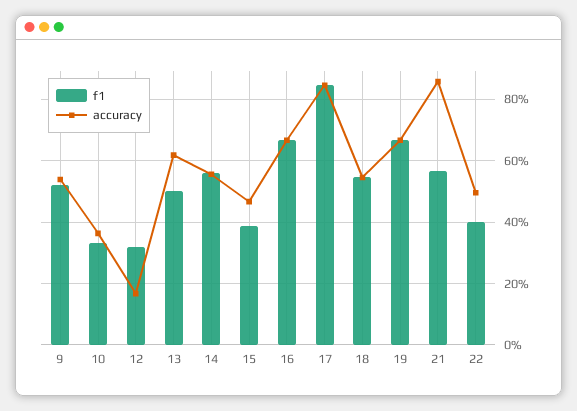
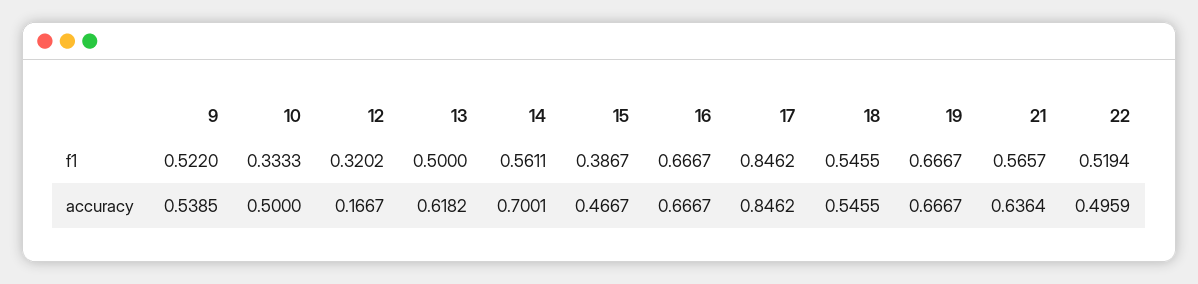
accuracy, 10: 0.36 -> 0.5
accuracy, 14: 0.56 -> 0.7001
accuracy, 21: 0.86 -> 0.6364
f1, 22: 0.4 -> 0.5194

